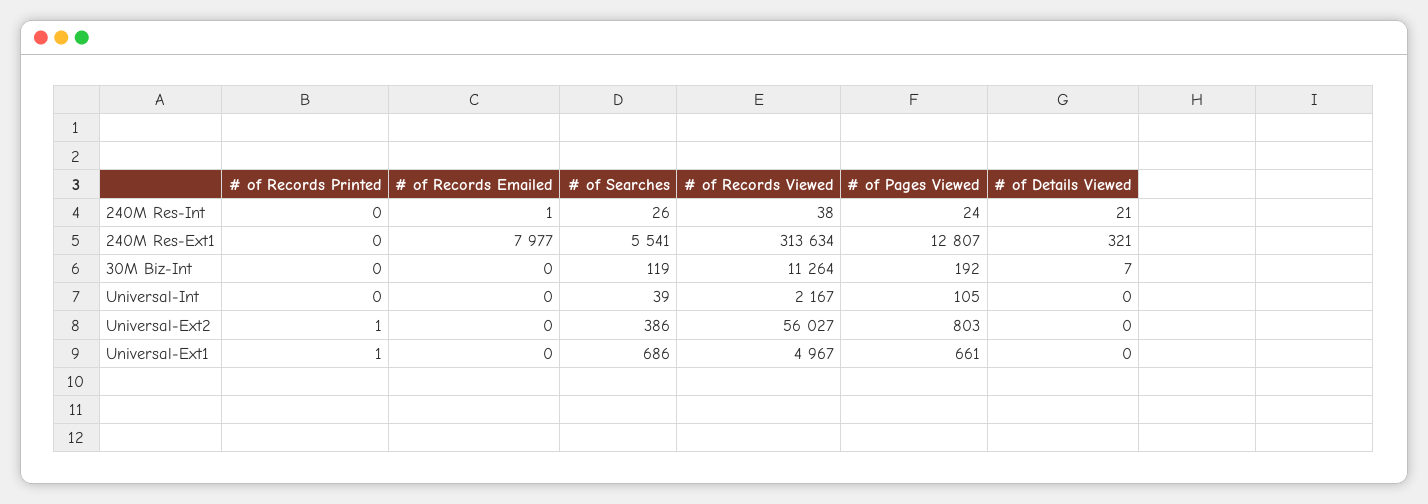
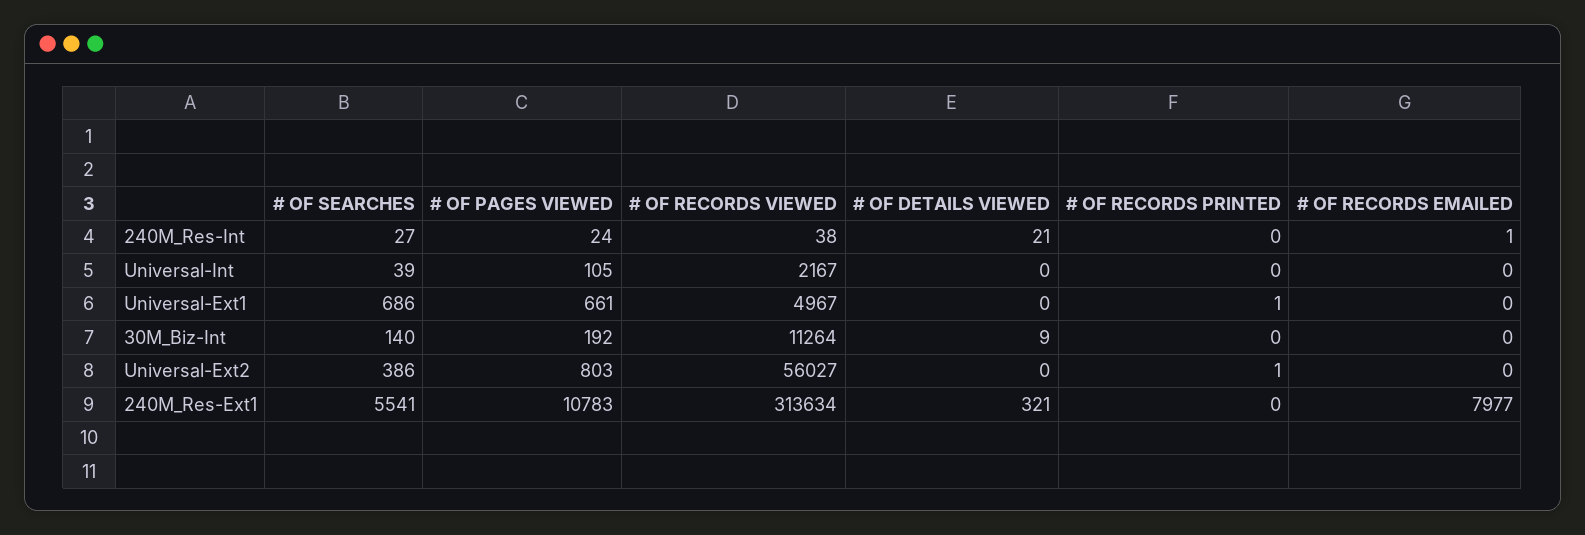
# of Searches, 240M Res-Int: 26 -> 27
# of Pages Viewed, 240M Res-Ext1: 12807 -> 10783
# of Searches, 30M Biz-Int: 119 -> 140
# of Details Viewed, 30M Biz-Int: 7 -> 9

